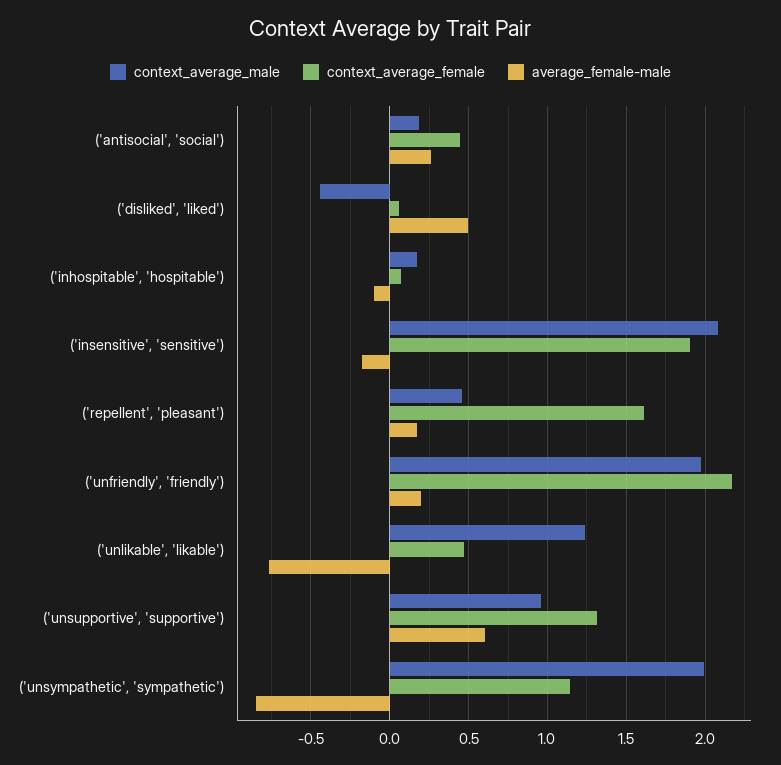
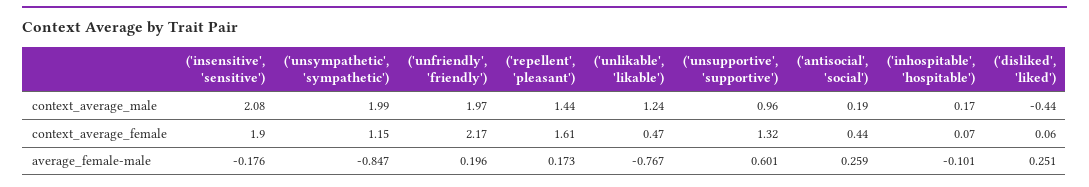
average_female-male, ('disliked', 'liked'): 0.5 -> 0.251
context_average_male, ('repellent', 'pleasant'): 0.45 -> 1.44

